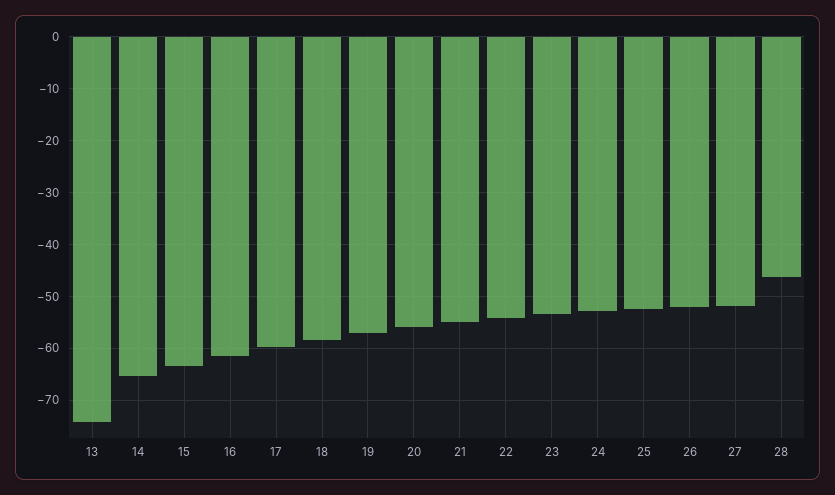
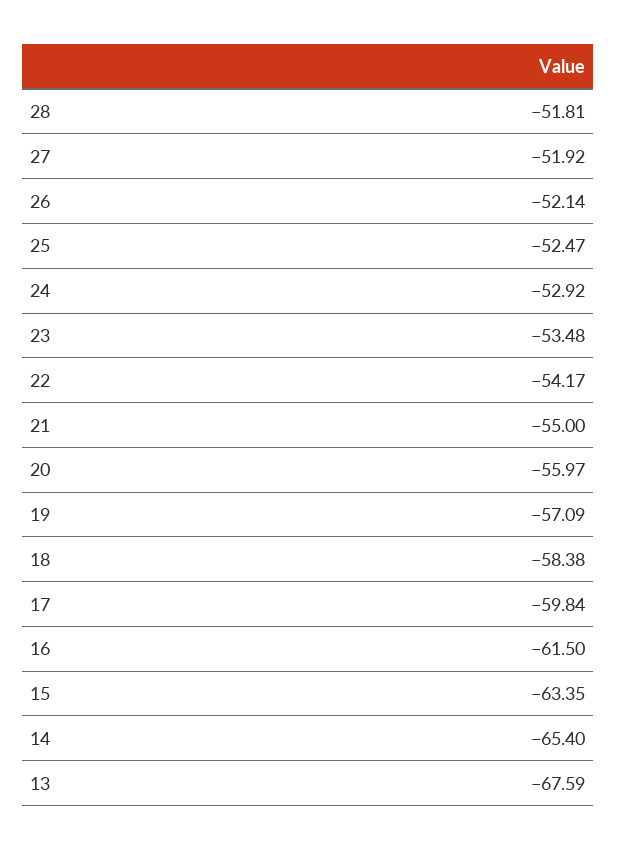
13: -74 -> -67.59
28: -46 -> -51.81

